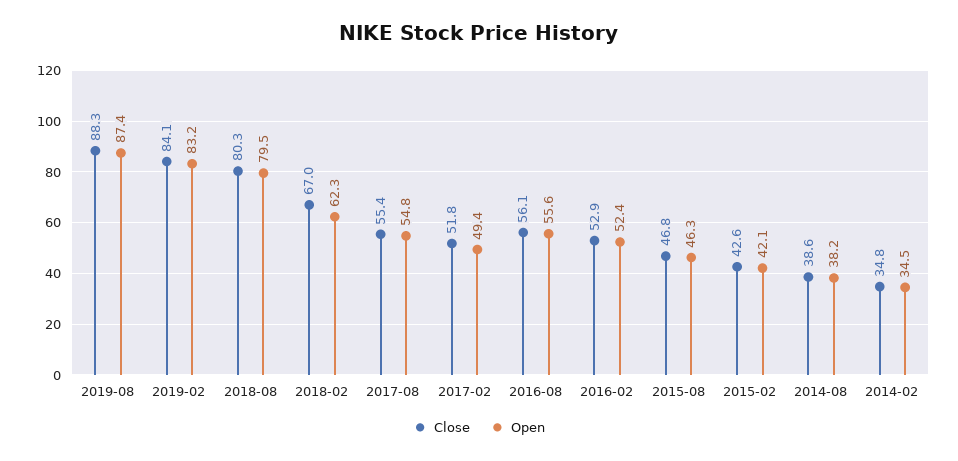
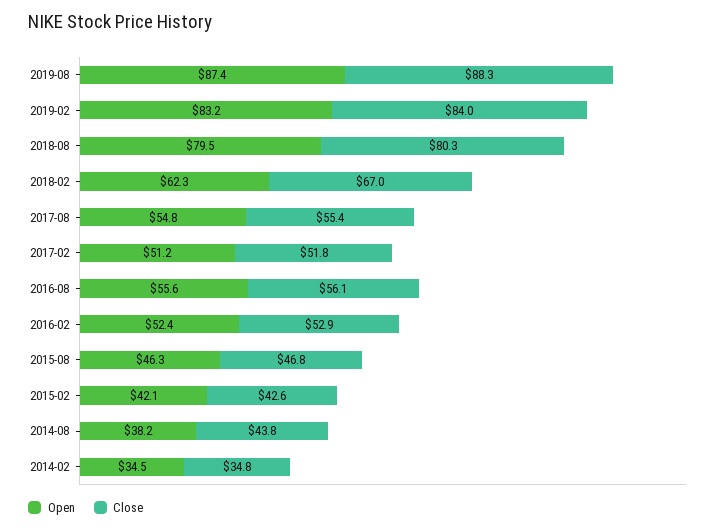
Close, 2019-02: 84.1 -> 84
Open, 2017-02: 49.4 -> 51.2
Close, 2014-08: 38.6 -> 43.8

